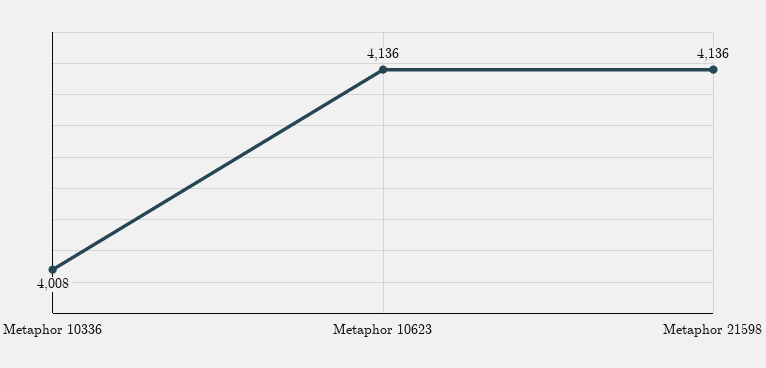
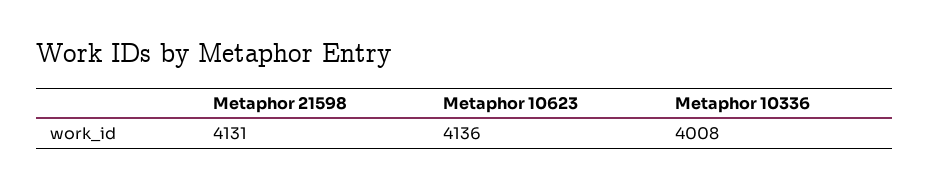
Metaphor 21598: 4136 -> 4131

